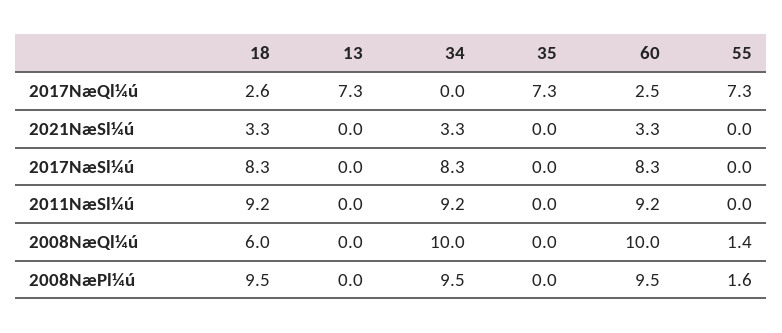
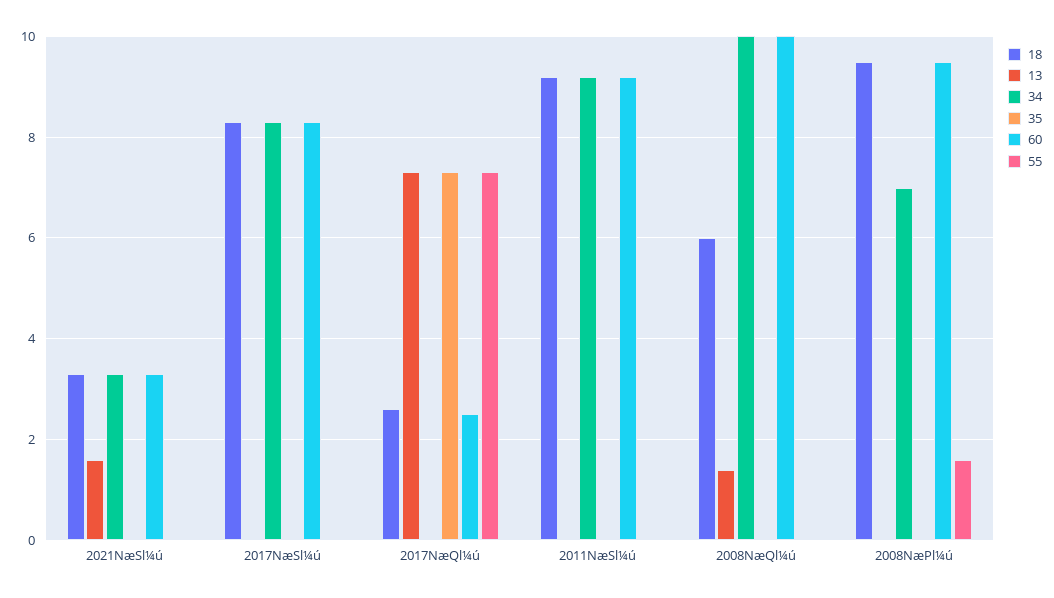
13, 2021NæSl¼ú: 0 -> 1.5
13, 2008NæQl¼ú: 0 -> 1.5
55, 2008NæQl¼ú: 1.4 -> 0
34, 2008NæPl¼ú: 9.5 -> 7

